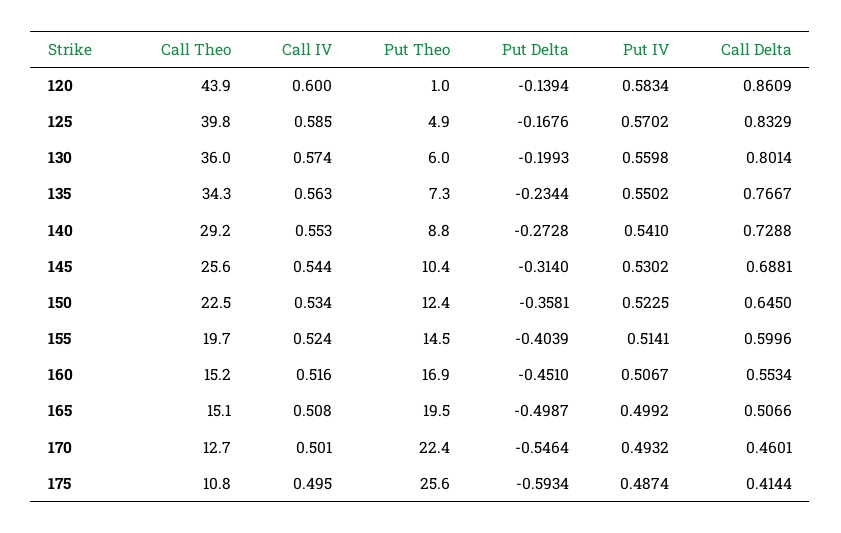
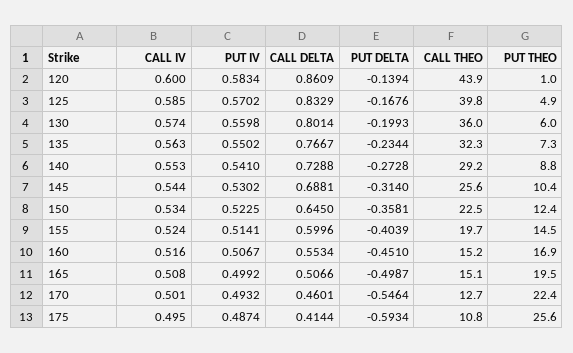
Call Theo, 135: 34.3 -> 32.3

